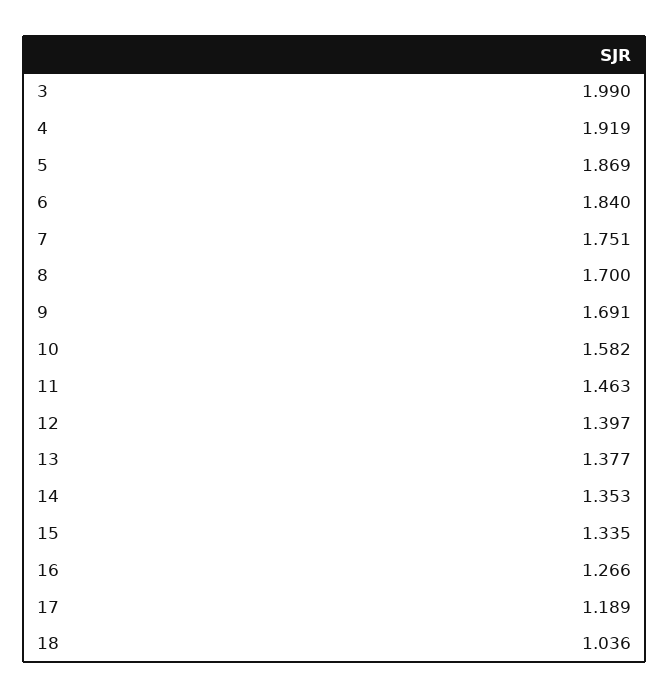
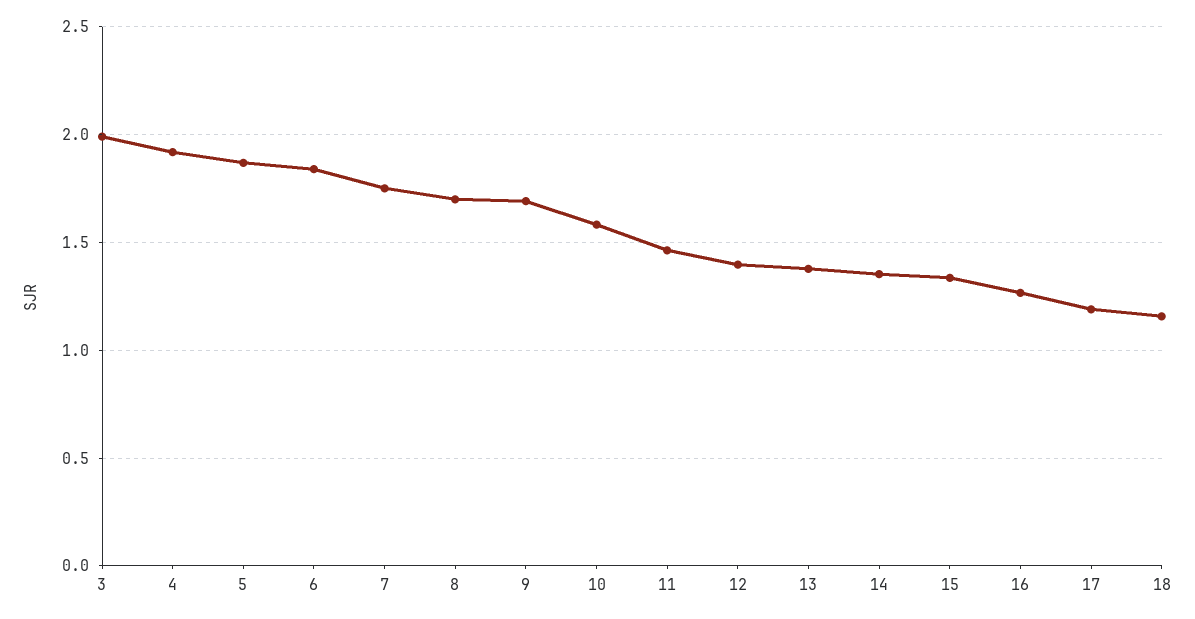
18: 1.036 -> 1.15

